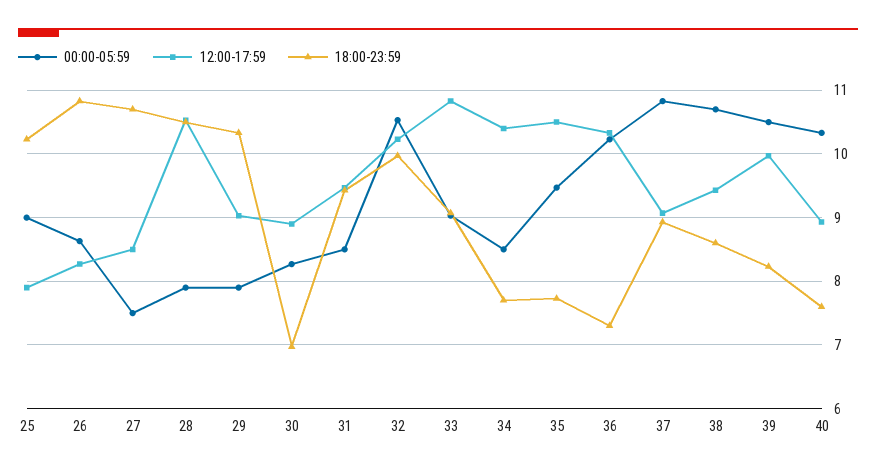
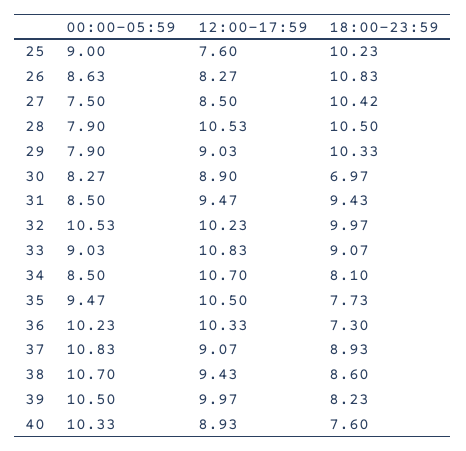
12:00-17:59, 25: 7.9 -> 7.6
18:00-23:59, 27: 10.7 -> 10.42
12:00-17:59, 34: 10.4 -> 10.7
18:00-23:59, 34: 7.7 -> 8.1

